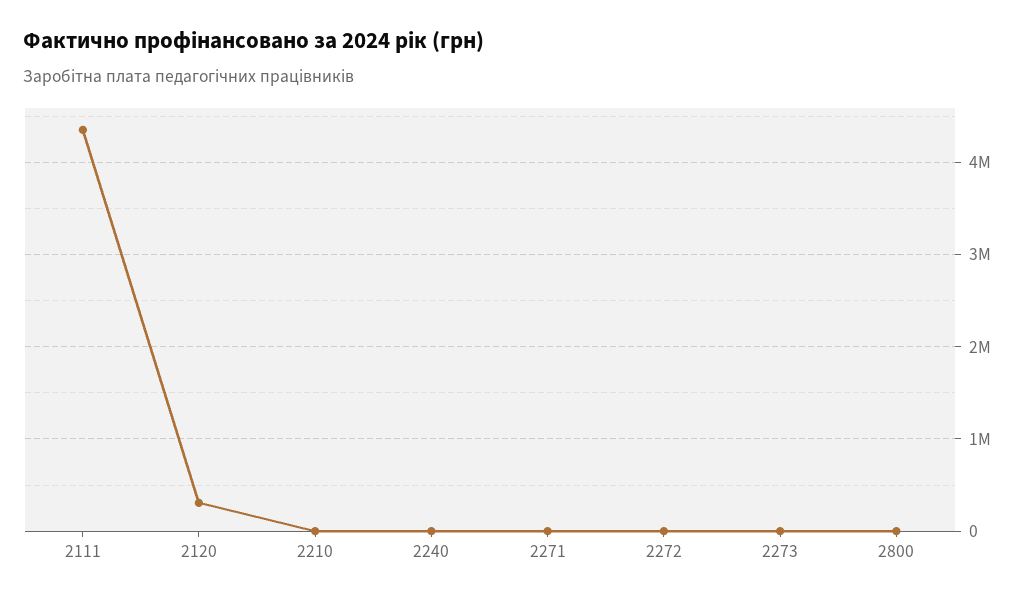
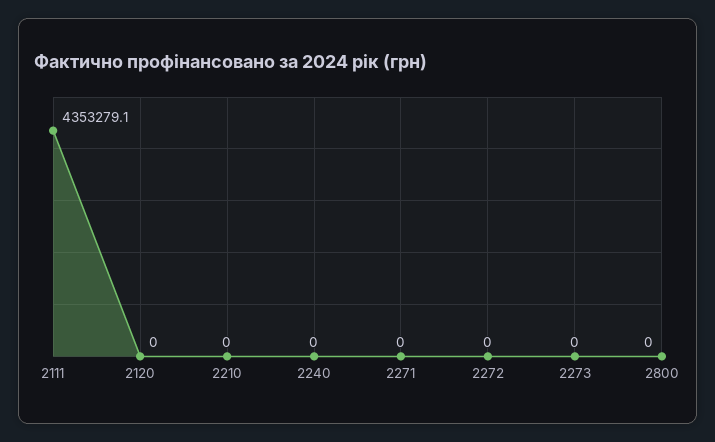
2120: 300000 -> 0

